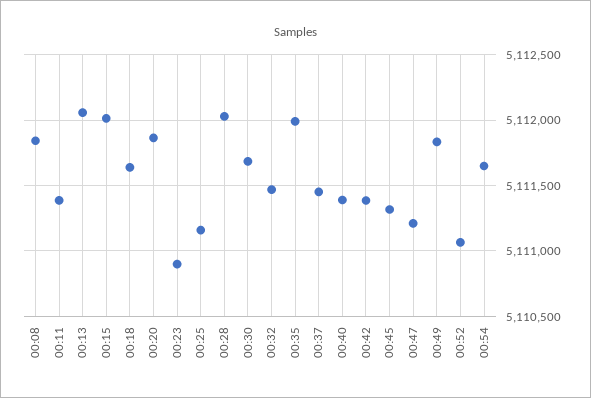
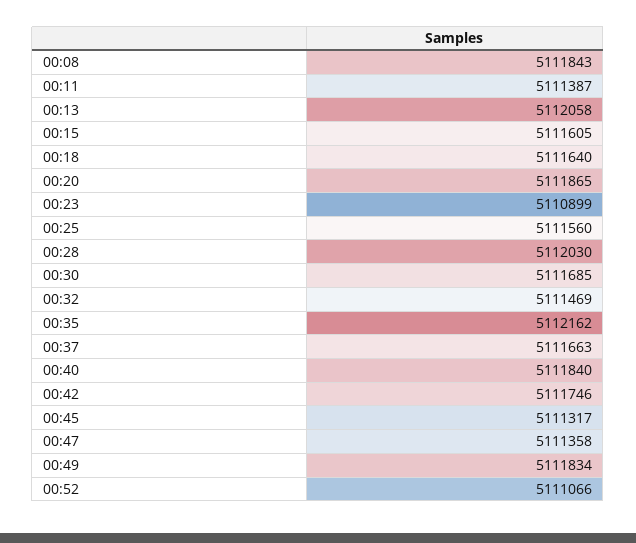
00:15: 5112000 -> 5111605
00:25: 5111150 -> 5111560
00:35: 5112000 -> 5112162
00:37: 5111450 -> 5111663
00:40: 5111400 -> 5111840
00:42: 5111400 -> 5111746
00:47: 5111200 -> 5111358
00:54: 5111650 -> none

